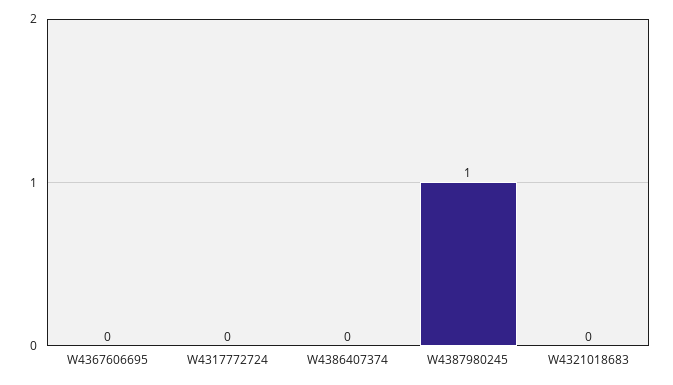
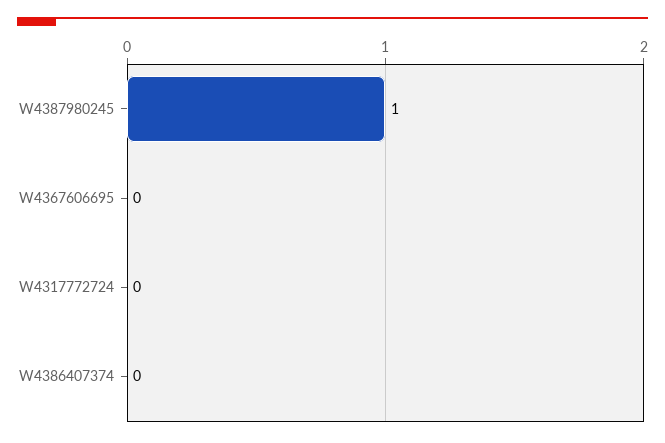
W4321018683: 0 -> none

